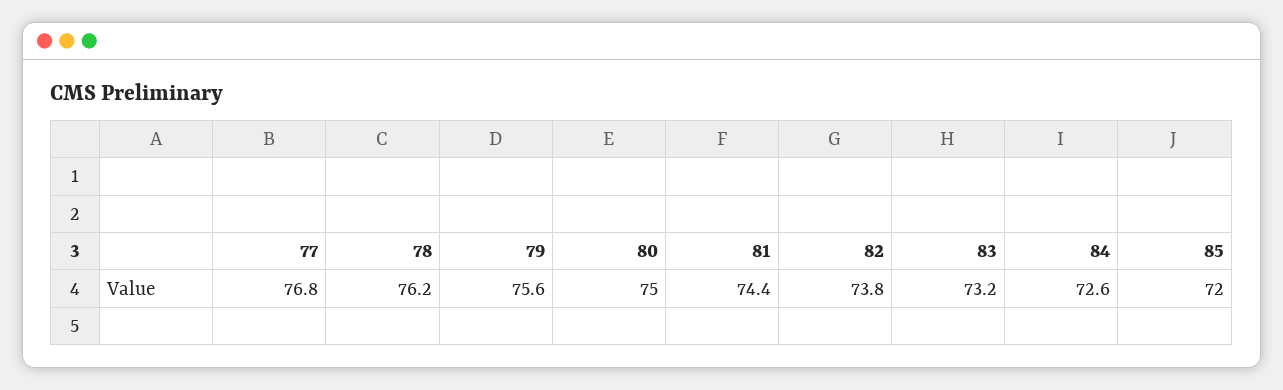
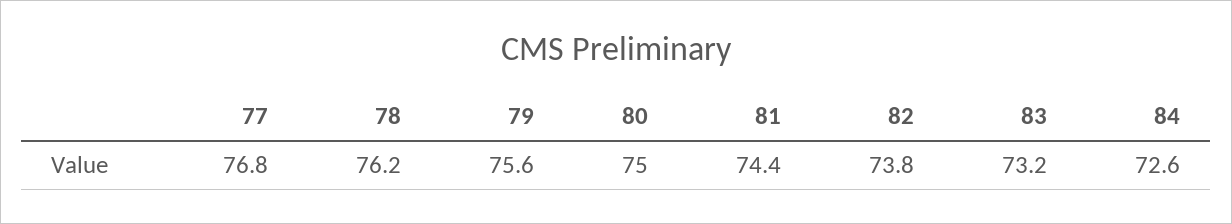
85: 72 -> none

